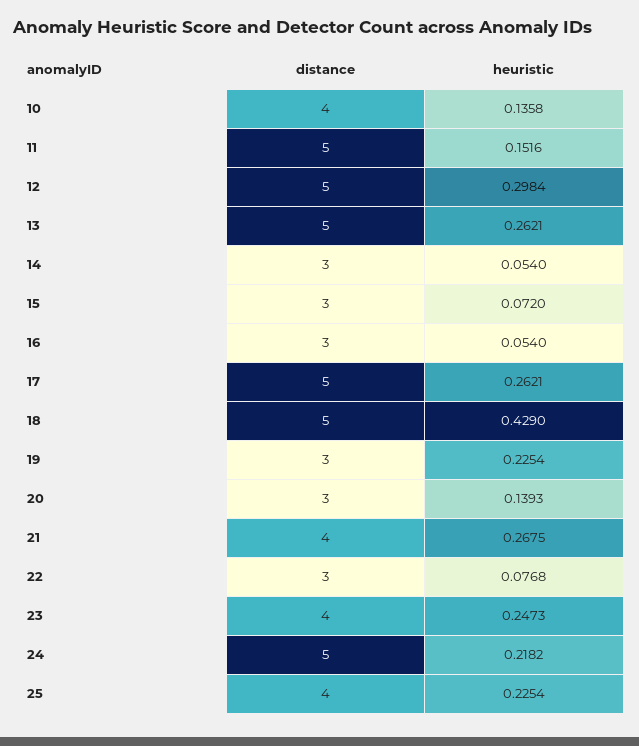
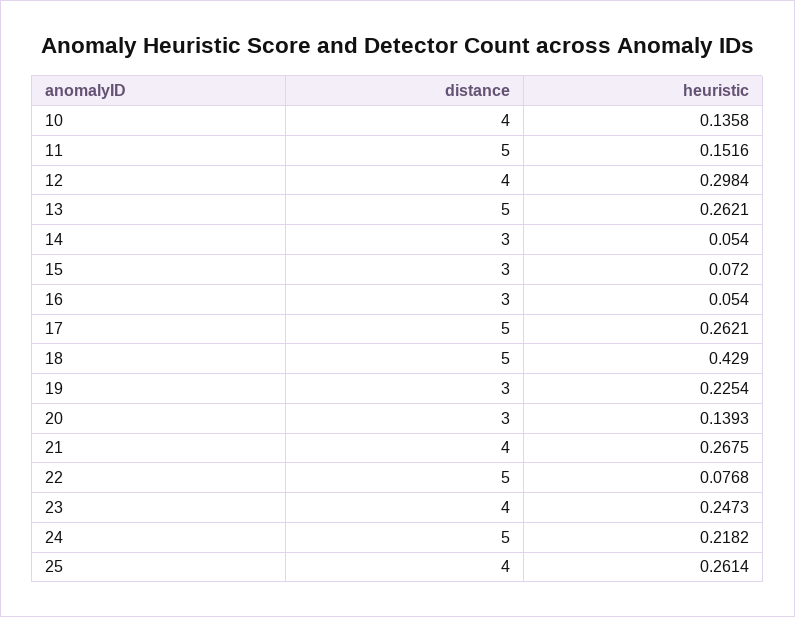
distance, 12: 5 -> 4
distance, 22: 3 -> 5
heuristic, 25: 0.2254 -> 0.2614

